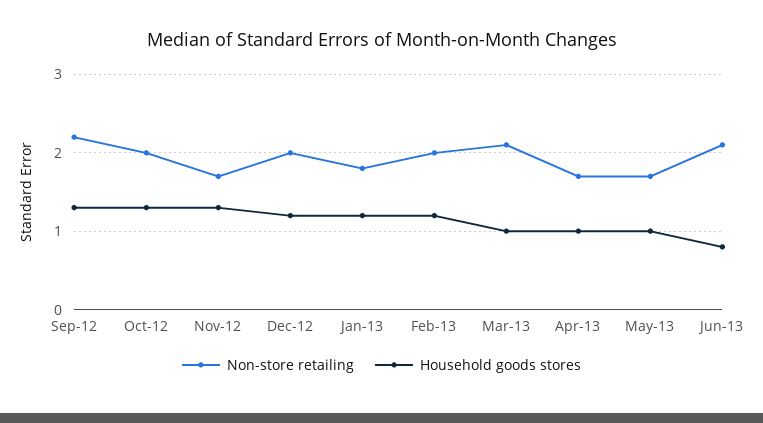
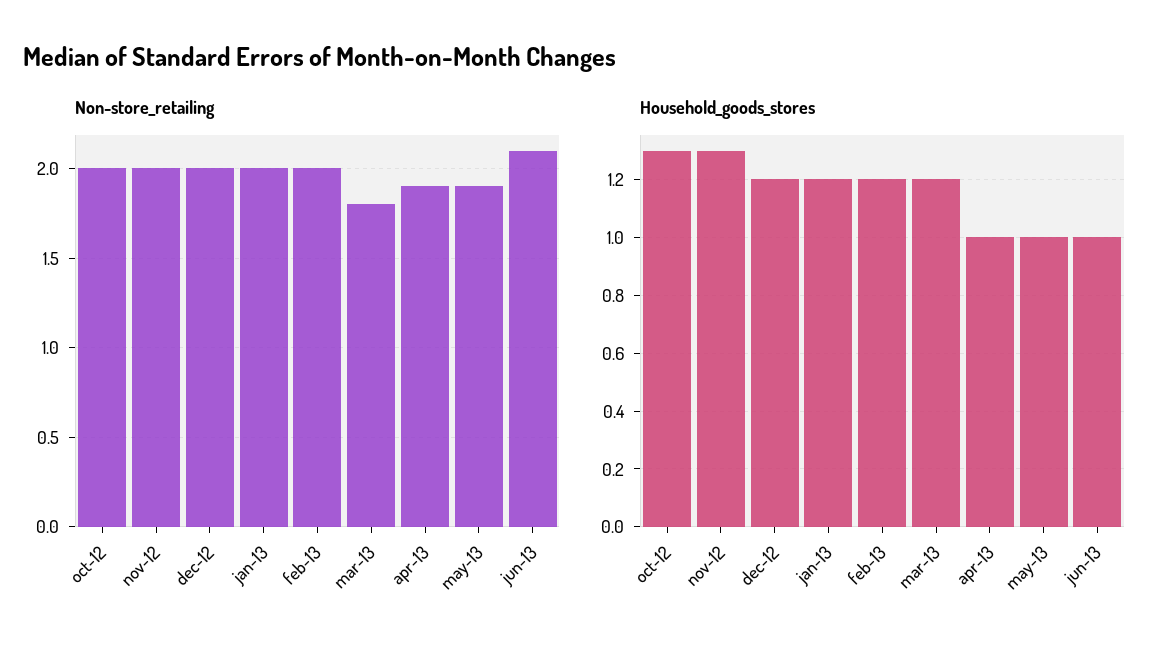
Non-store retailing, Sep-12: 2.2 -> none
Household goods stores, Sep-12: 1.3 -> none
Non-store retailing, Nov-12: 1.7 -> 2
Non-store retailing, Jan-13: 1.8 -> 2
Non-store retailing, Mar-13: 2.1 -> 1.8
Household goods stores, Mar-13: 1 -> 1.2
Non-store retailing, Apr-13: 1.7 -> 1.9
Non-store retailing, May-13: 1.7 -> 1.9
Household goods stores, Jun-13: 0.8 -> 1

